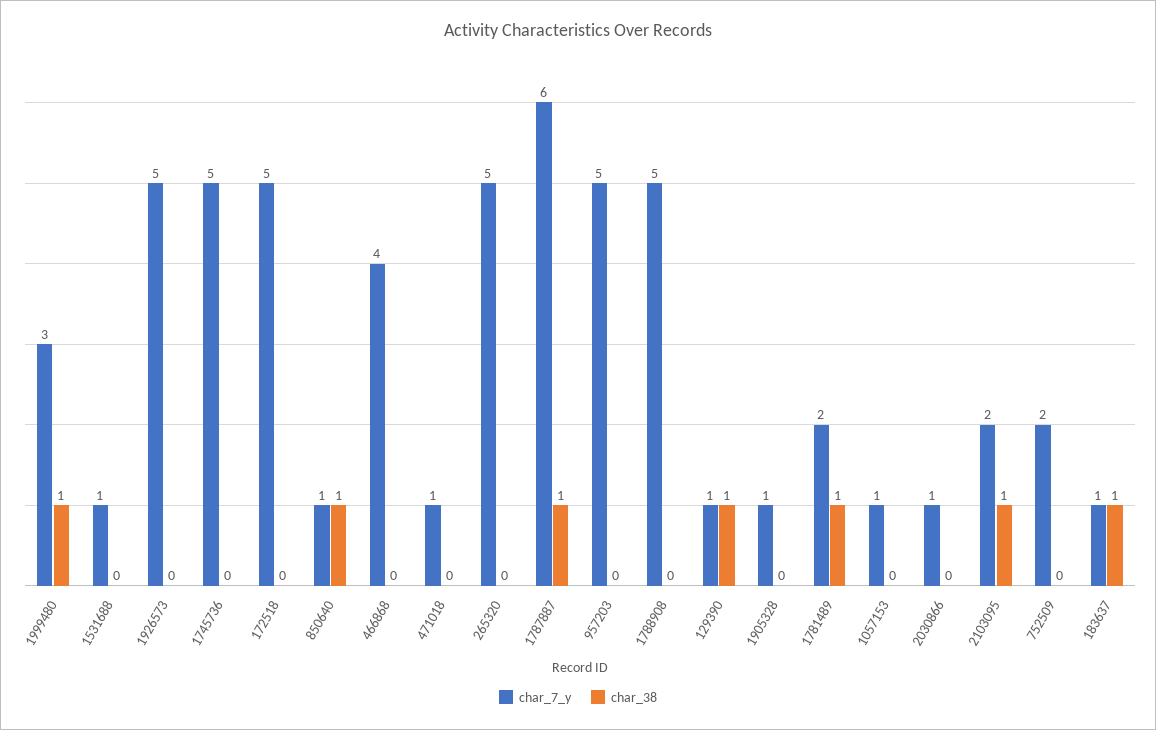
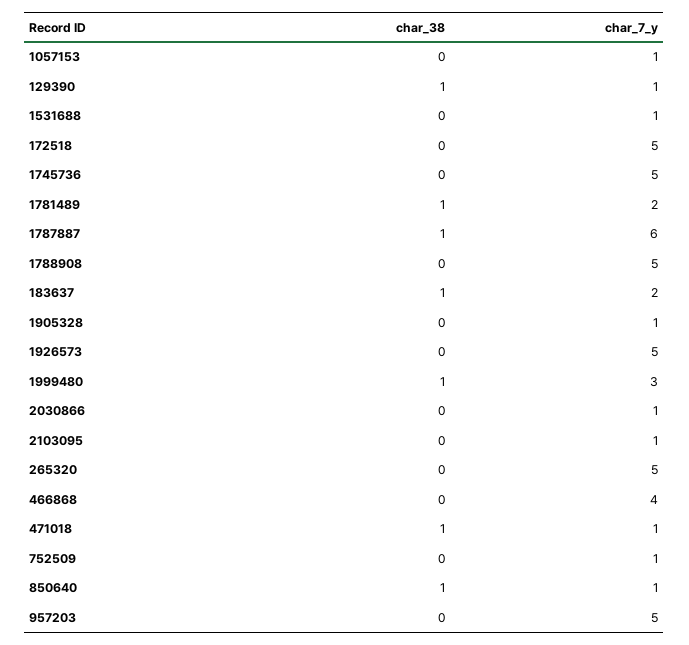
char_38, 471018: 0 -> 1
char_7_y, 2103095: 2 -> 1
char_38, 2103095: 1 -> 0
char_7_y, 752509: 2 -> 1
char_7_y, 183637: 1 -> 2

